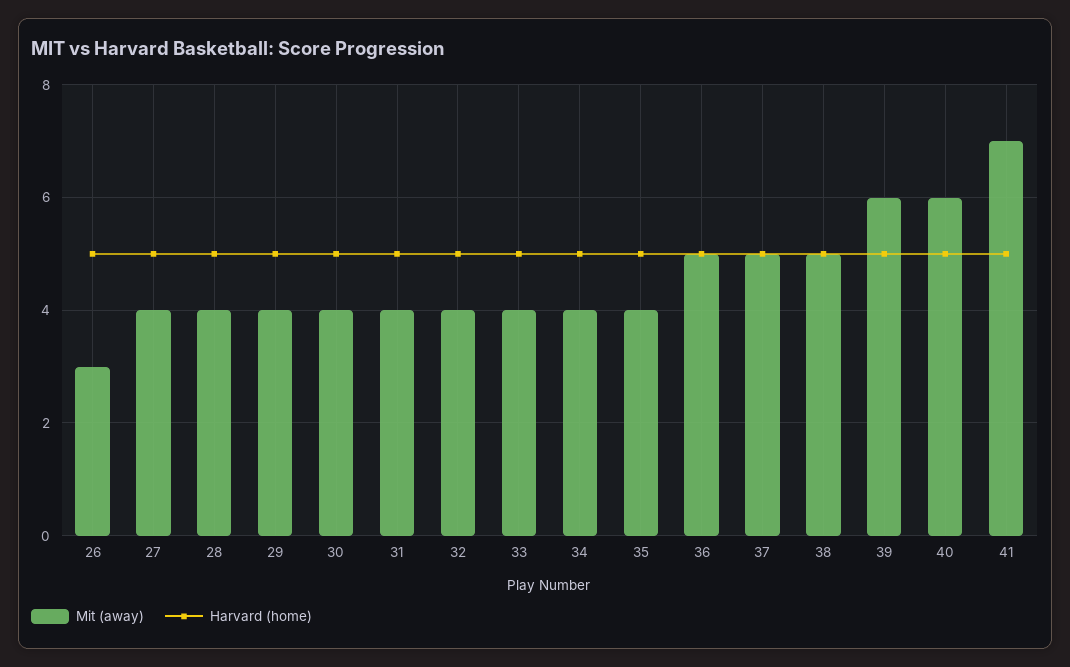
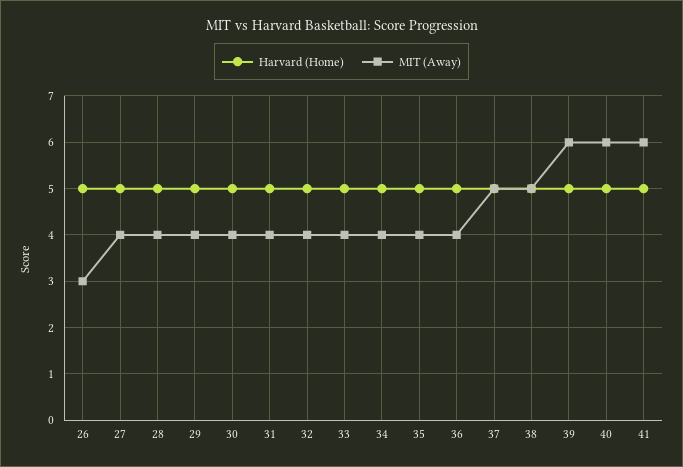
Mit (away), 36: 5 -> 4
Mit (away), 41: 7 -> 6

